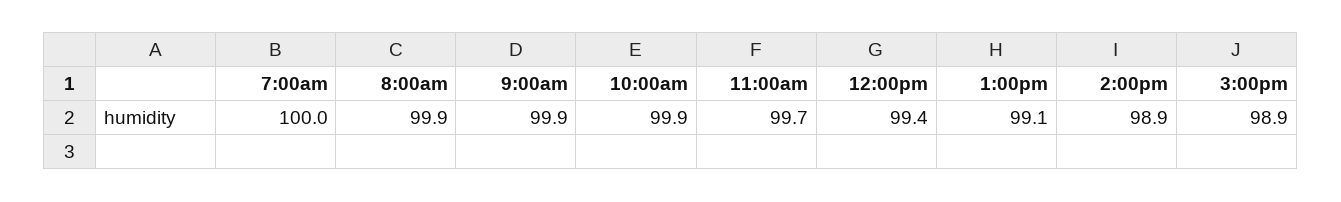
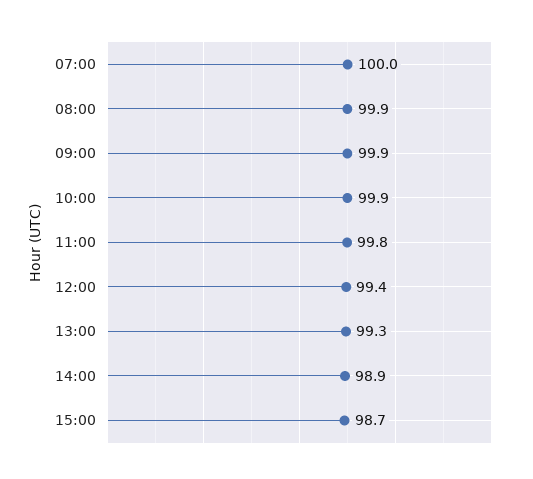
11:00am: 99.7 -> 99.8
1:00pm: 99.1 -> 99.3
3:00pm: 98.9 -> 98.7

